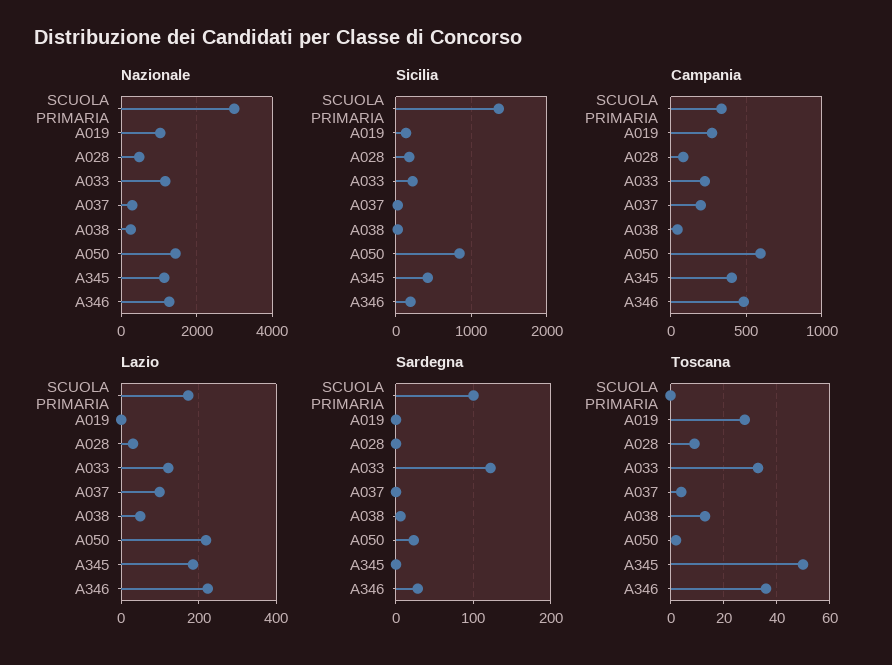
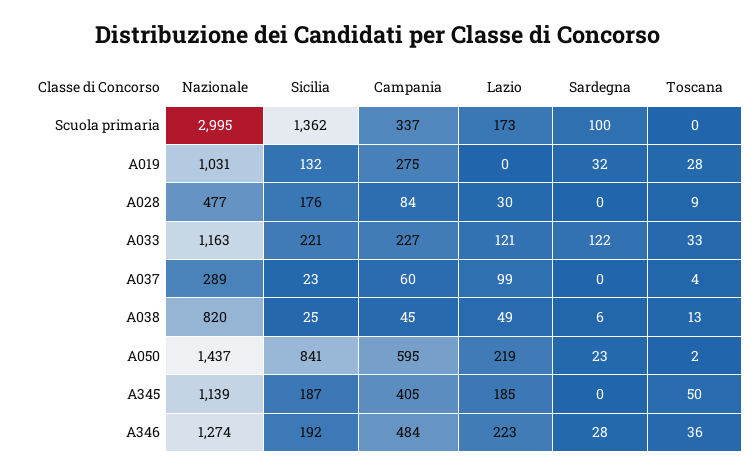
Nazionale, A038: 200 -> 820
Sicilia, A345: 400 -> 187
Campania, A037: 200 -> 60
Sardegna, A019: 0 -> 32

